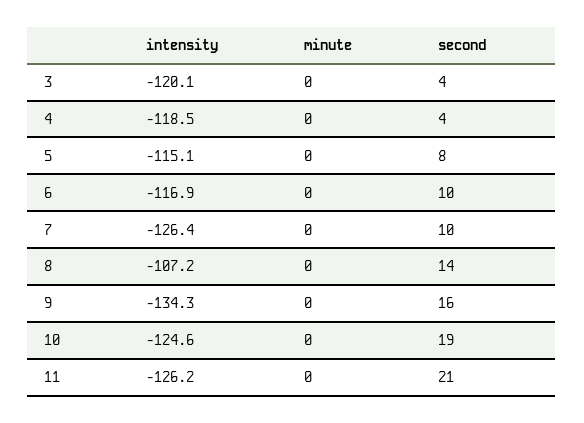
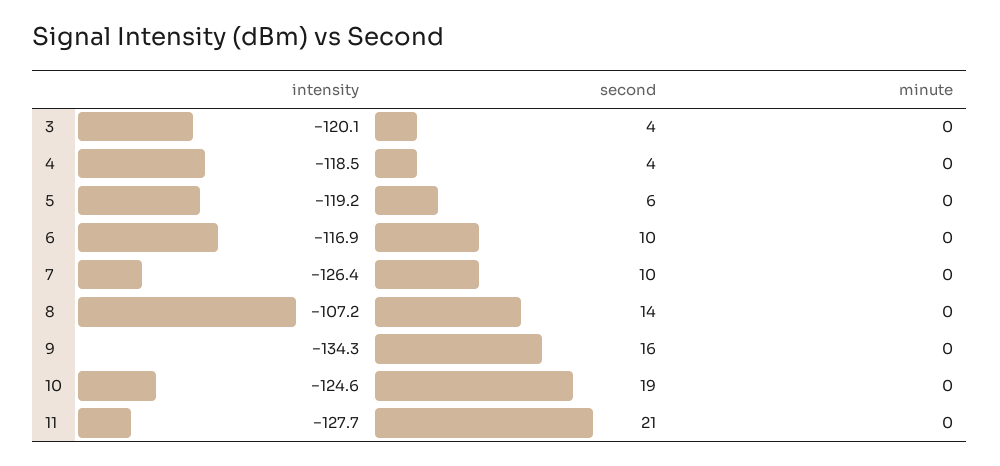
intensity, 5: -115.1 -> -119.2
second, 5: 8 -> 6
intensity, 11: -126.2 -> -127.7

